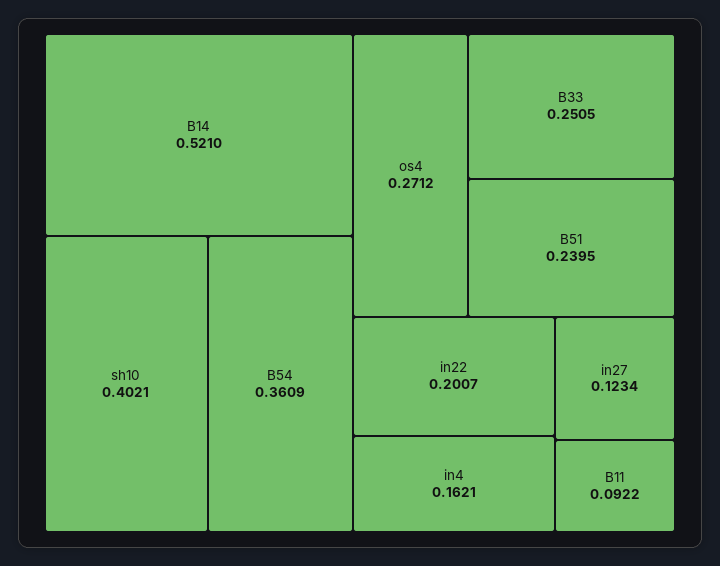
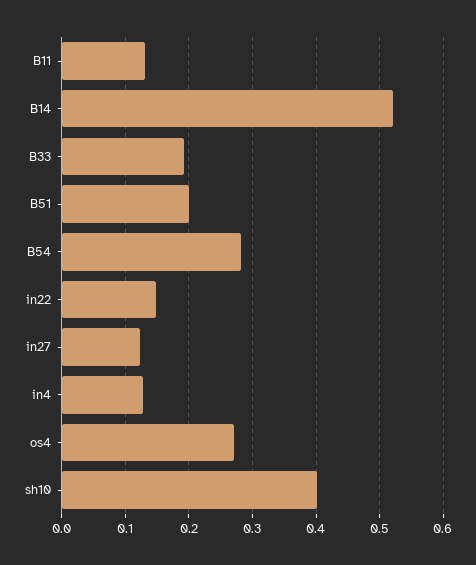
B54: 0.3609 -> 0.28
B33: 0.2505 -> 0.19
B51: 0.2395 -> 0.2
in22: 0.2007 -> 0.15
in4: 0.1621 -> 0.13
B11: 0.0922 -> 0.13

